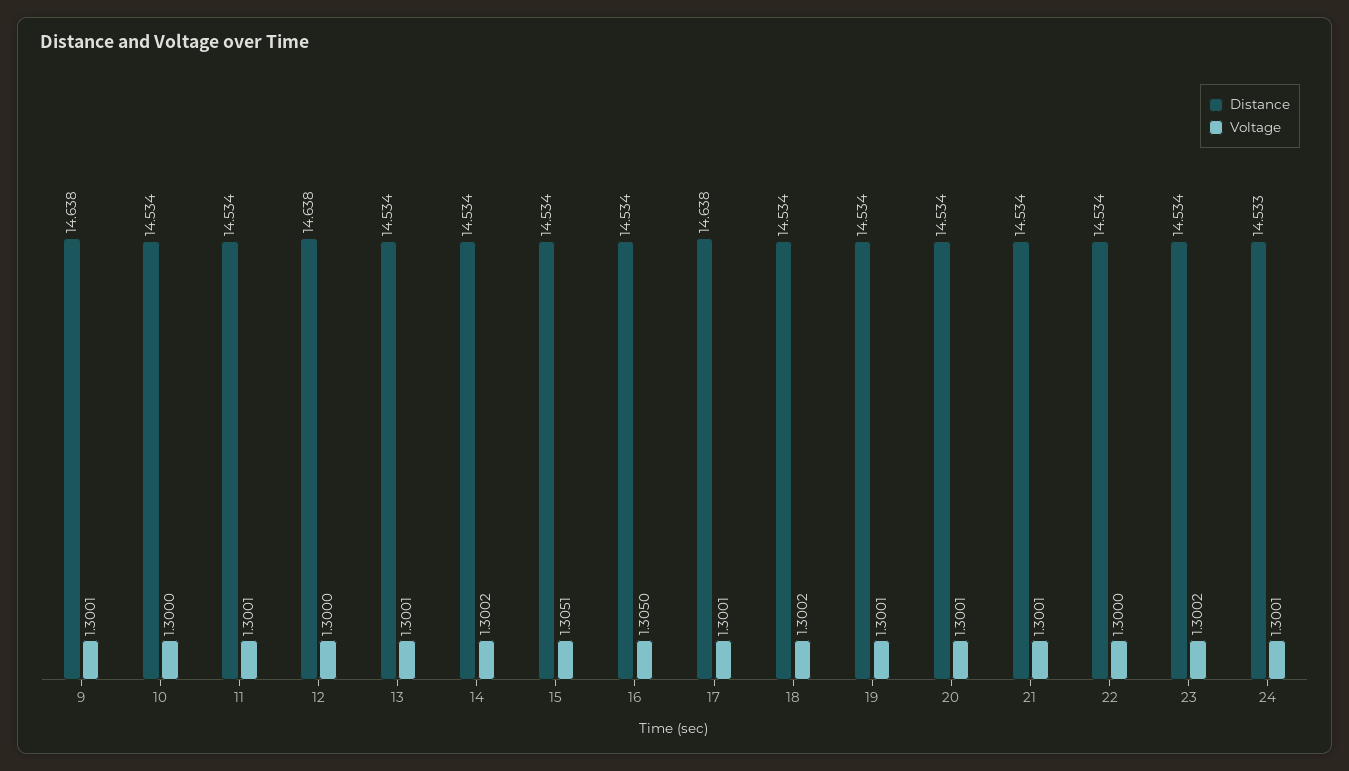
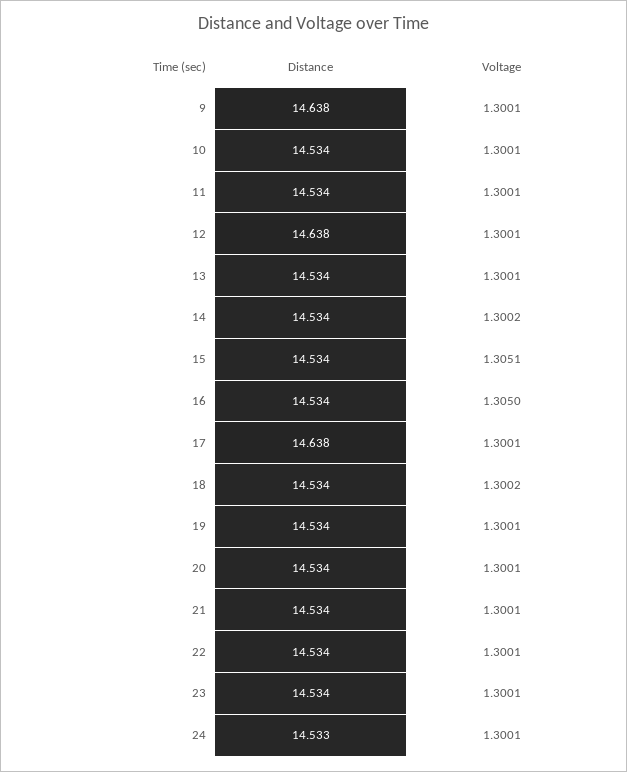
Voltage, 10: 1.3 -> 1.3001
Voltage, 12: 1.3 -> 1.3001
Voltage, 22: 1.3 -> 1.3001
Voltage, 23: 1.3002 -> 1.3001

